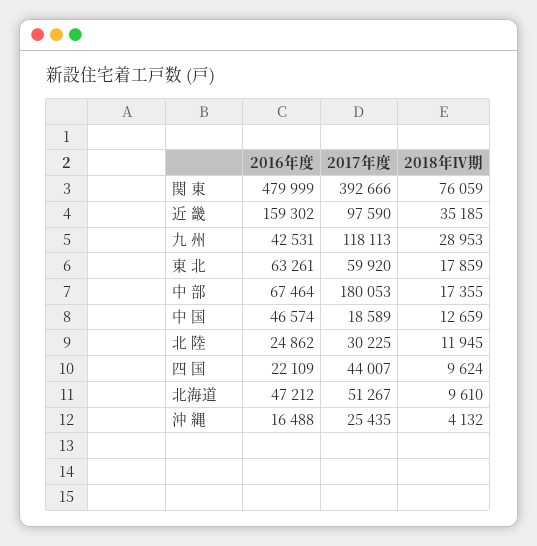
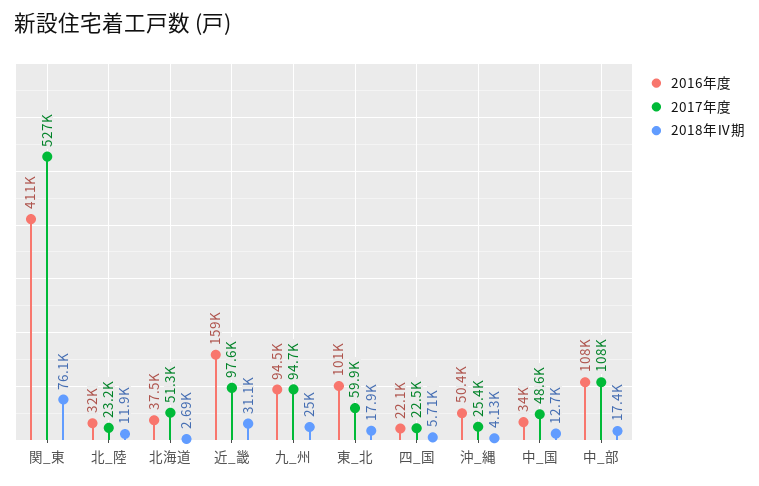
2016年度, 関 東: 479999 -> 411000
2017年度, 関 東: 392666 -> 527000
2018年Ⅳ期, 近 畿: 35185 -> 31100
2016年度, 九 州: 42531 -> 94500
2017年度, 九 州: 118113 -> 94700
2018年Ⅳ期, 九 州: 28953 -> 25000
2016年度, 東 北: 63261 -> 101000
2016年度, 中 部: 67464 -> 108000
2017年度, 中 部: 180053 -> 108000
2016年度, 中 国: 46574 -> 34000
2017年度, 中 国: 18589 -> 48600
2016年度, 北 陸: 24862 -> 32000
2017年度, 北 陸: 30225 -> 23200
2017年度, 四 国: 44007 -> 22500
2018年Ⅳ期, 四 国: 9624 -> 5710
2016年度, 北海道: 47212 -> 37500
2018年Ⅳ期, 北海道: 9610 -> 2690
2016年度, 沖 縄: 16488 -> 50400

